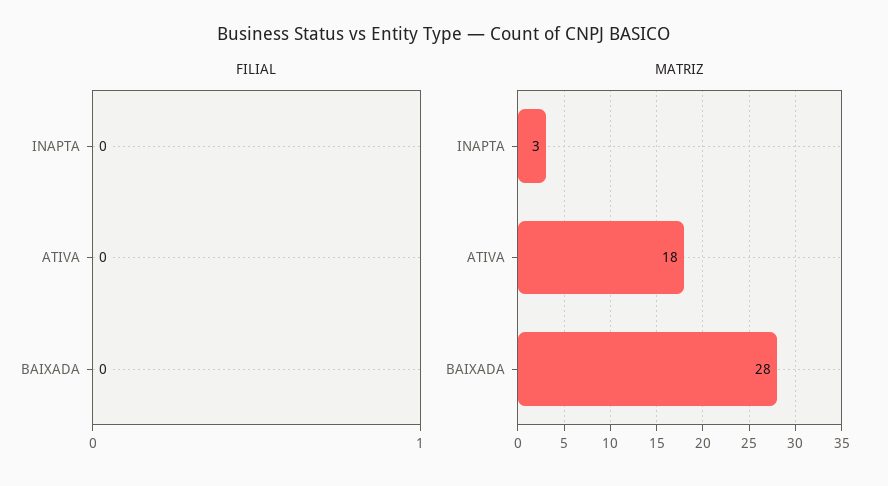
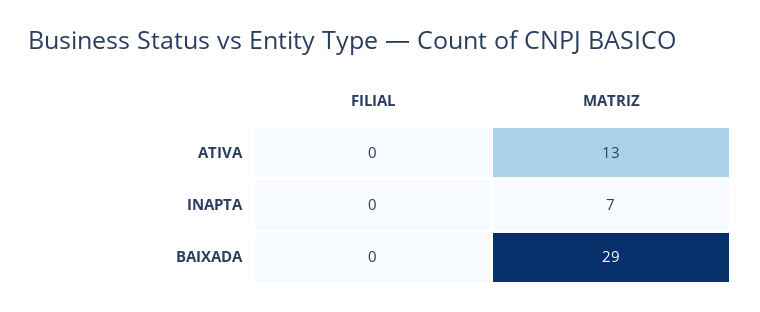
MATRIZ, INAPTA: 3 -> 7
MATRIZ, ATIVA: 18 -> 13
MATRIZ, BAIXADA: 28 -> 29

